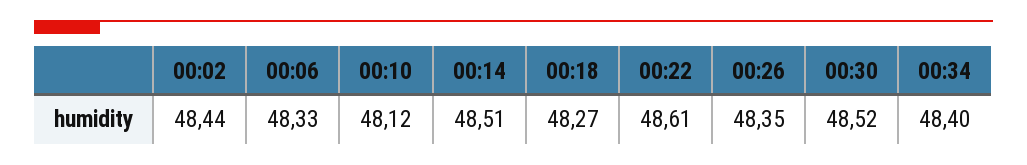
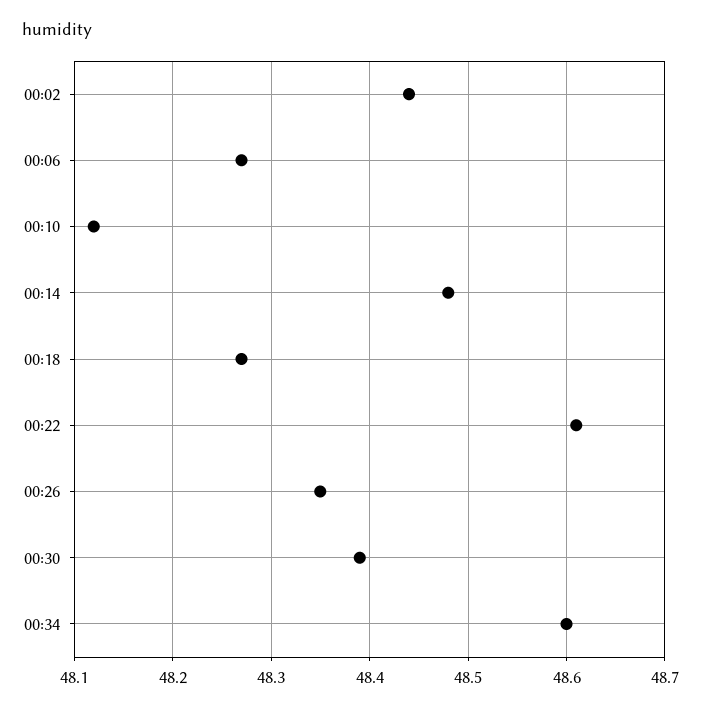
00:06: 48.33 -> 48.27
00:14: 48.51 -> 48.48
00:30: 48.52 -> 48.39
00:34: 48.4 -> 48.6

